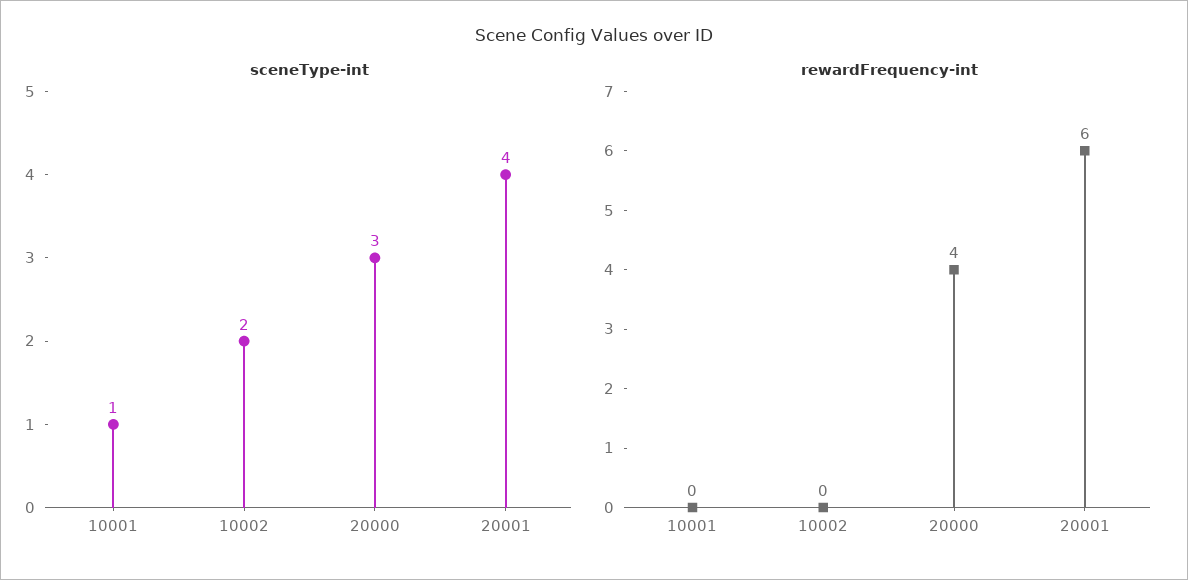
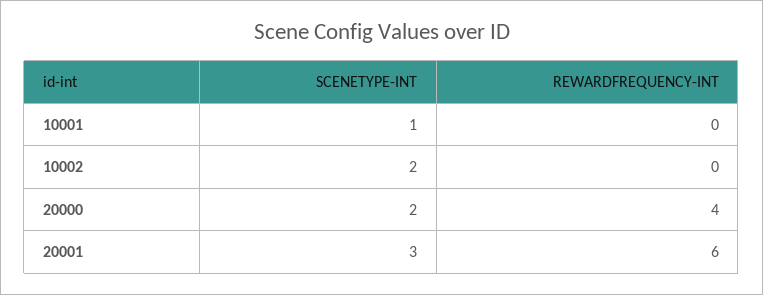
sceneType-int, 20000: 3 -> 2
sceneType-int, 20001: 4 -> 3

